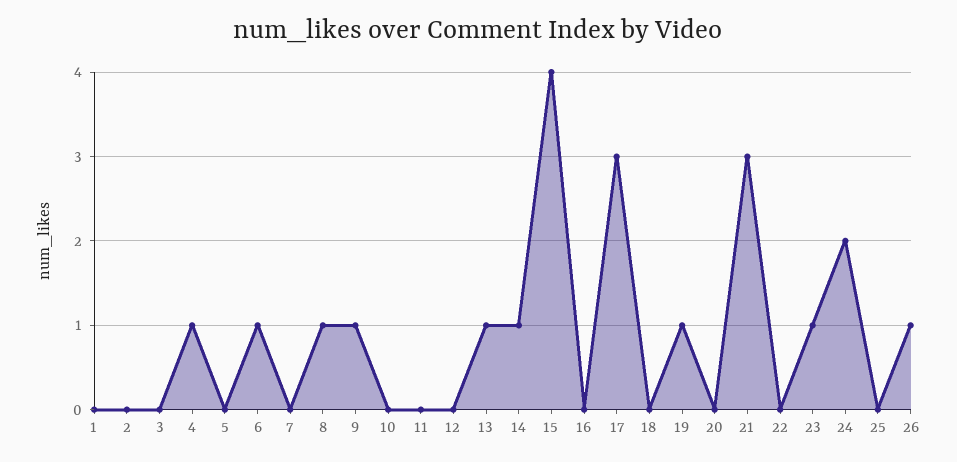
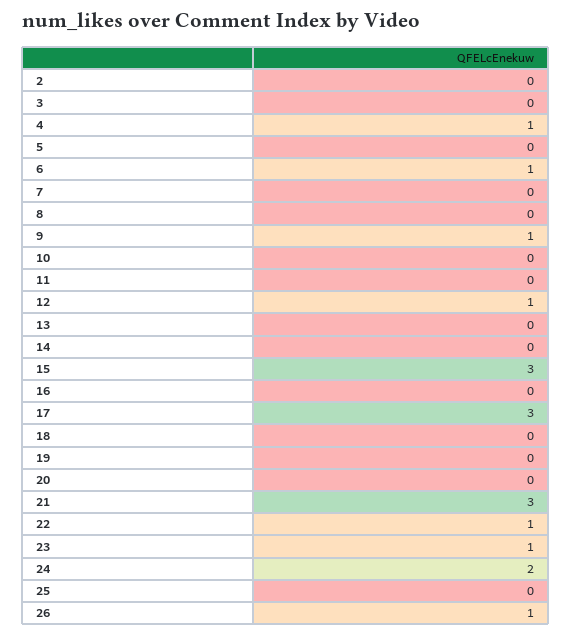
1: 0 -> none
8: 1 -> 0
12: 0 -> 1
13: 1 -> 0
14: 1 -> 0
15: 4 -> 3
19: 1 -> 0
22: 0 -> 1

